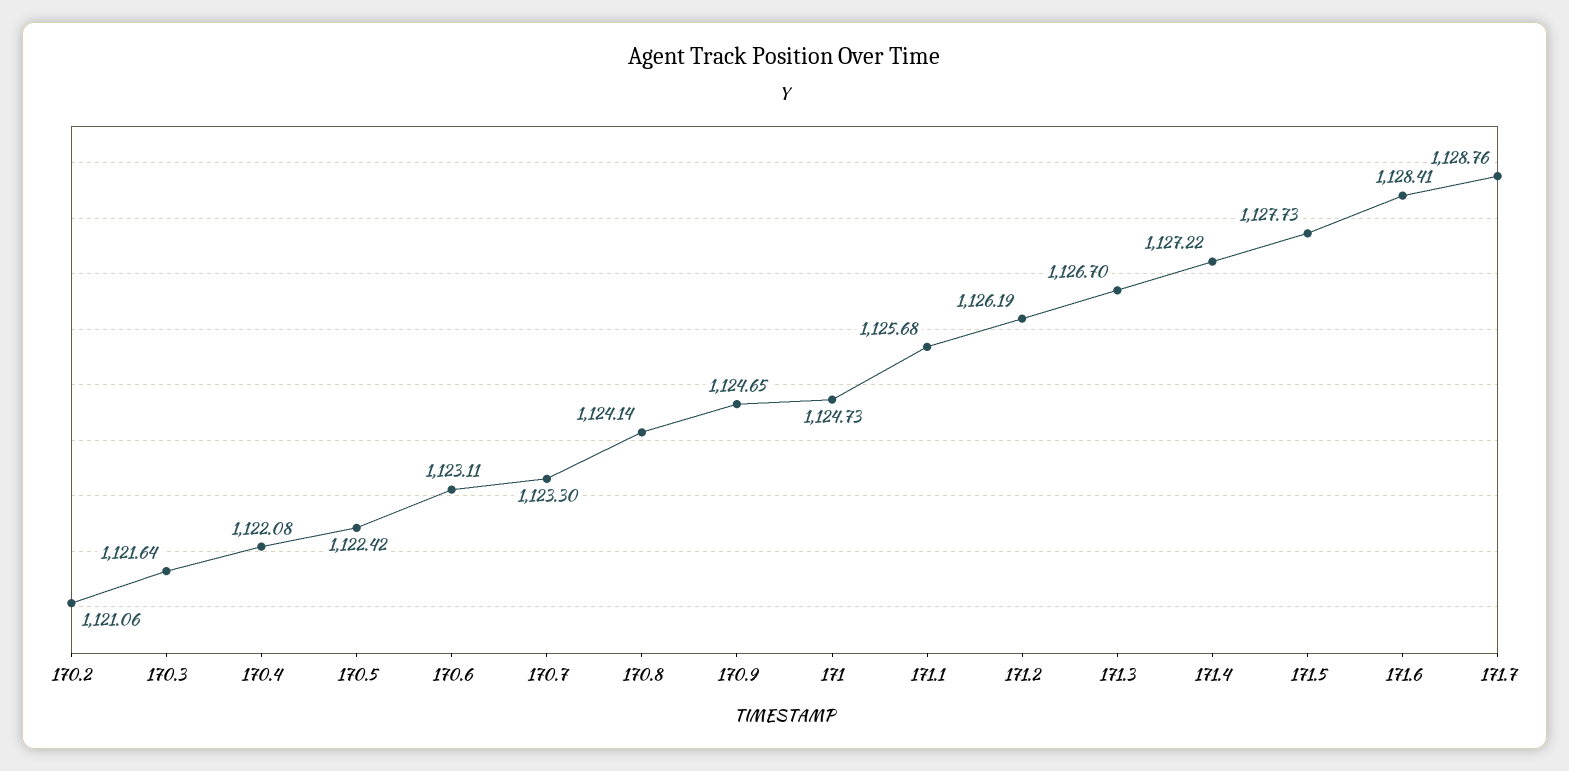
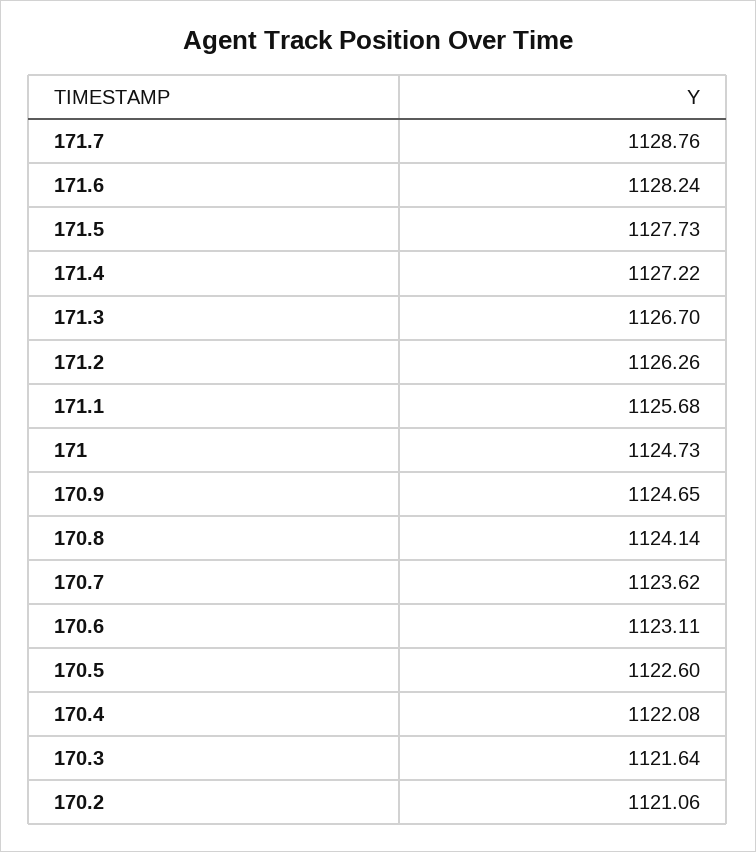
170.5: 1122.42 -> 1122.6
170.7: 1123.3 -> 1123.62
171.2: 1126.19 -> 1126.26
171.6: 1128.41 -> 1128.24

